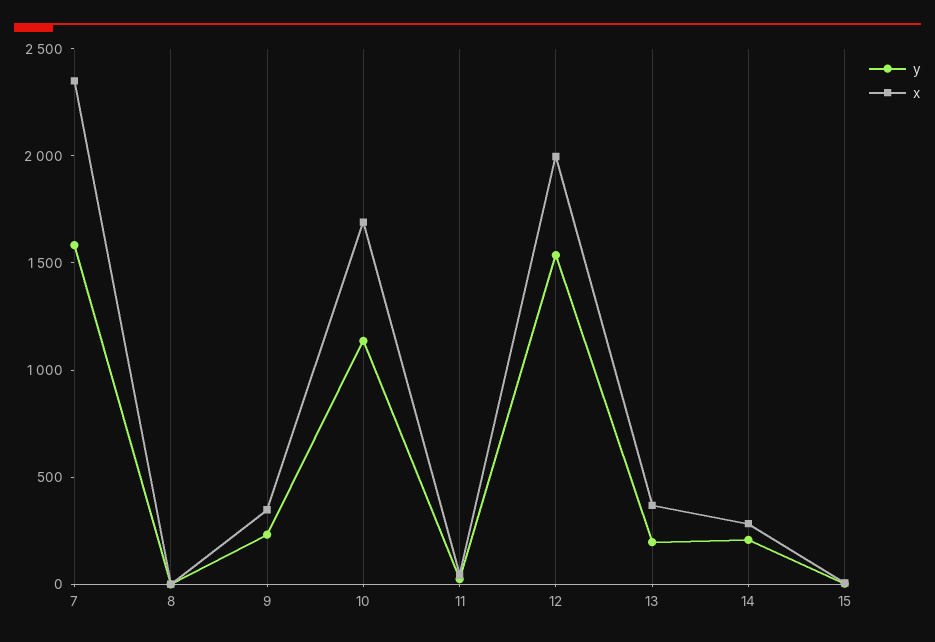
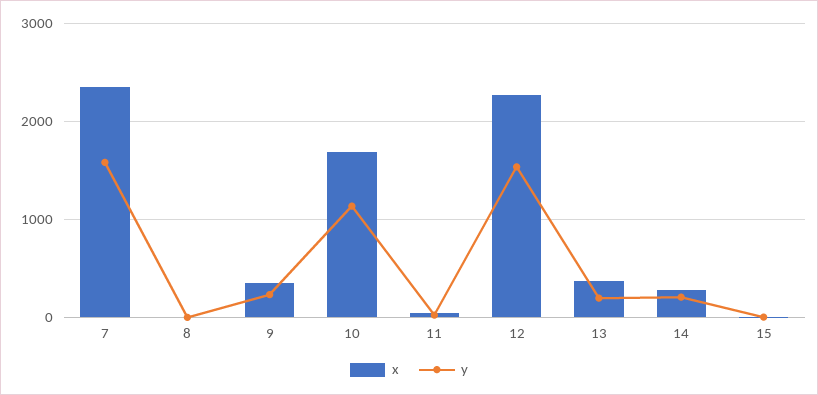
x, 12: 2000 -> 2300

